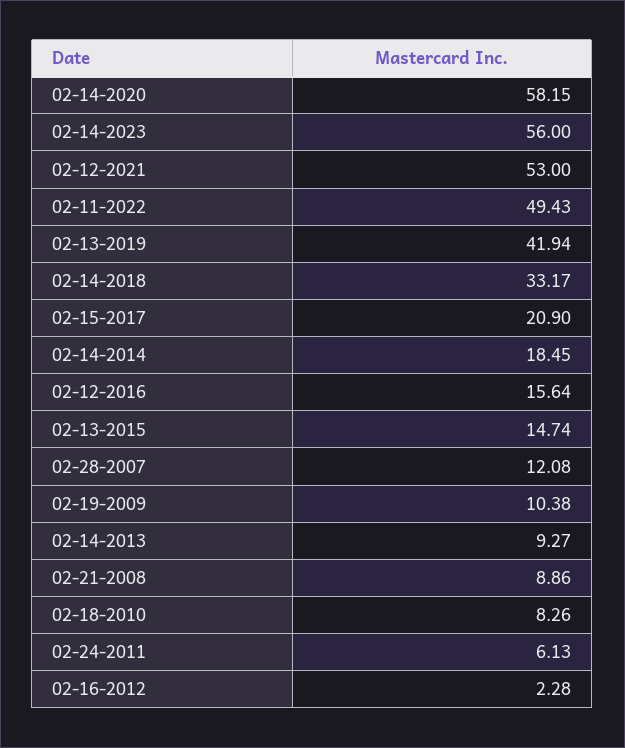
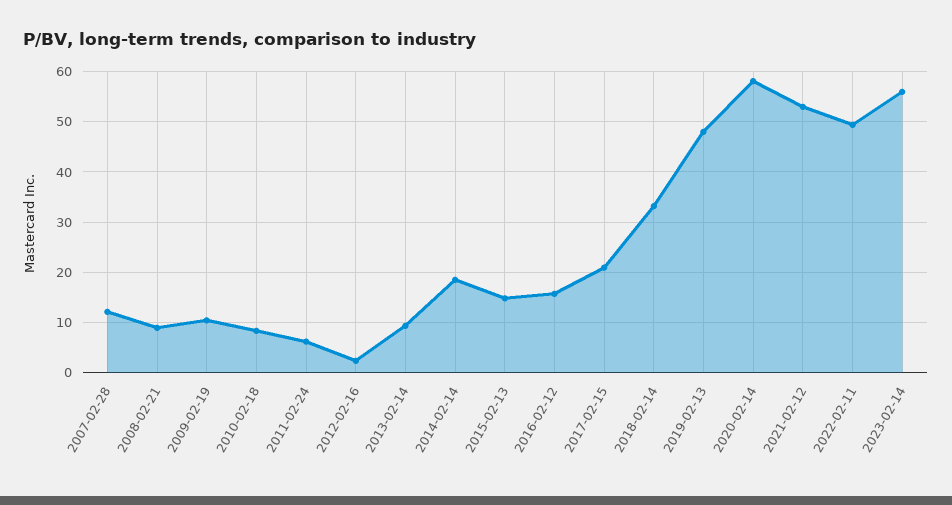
02-13-2019: 41.94 -> 48

